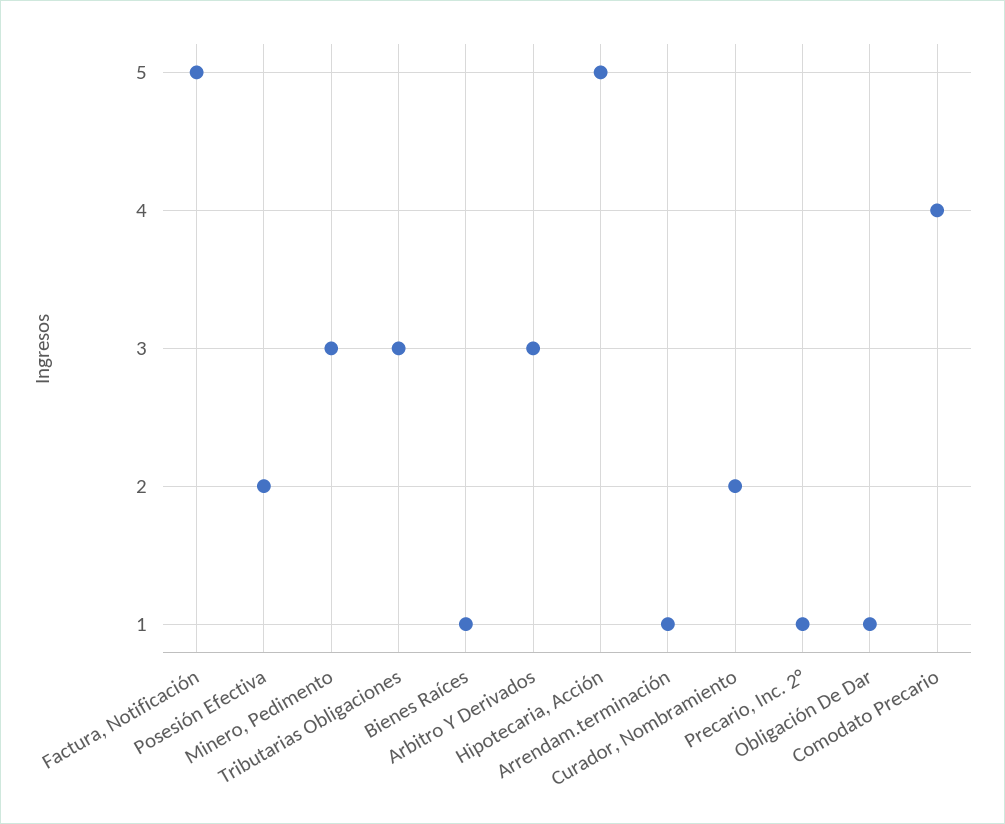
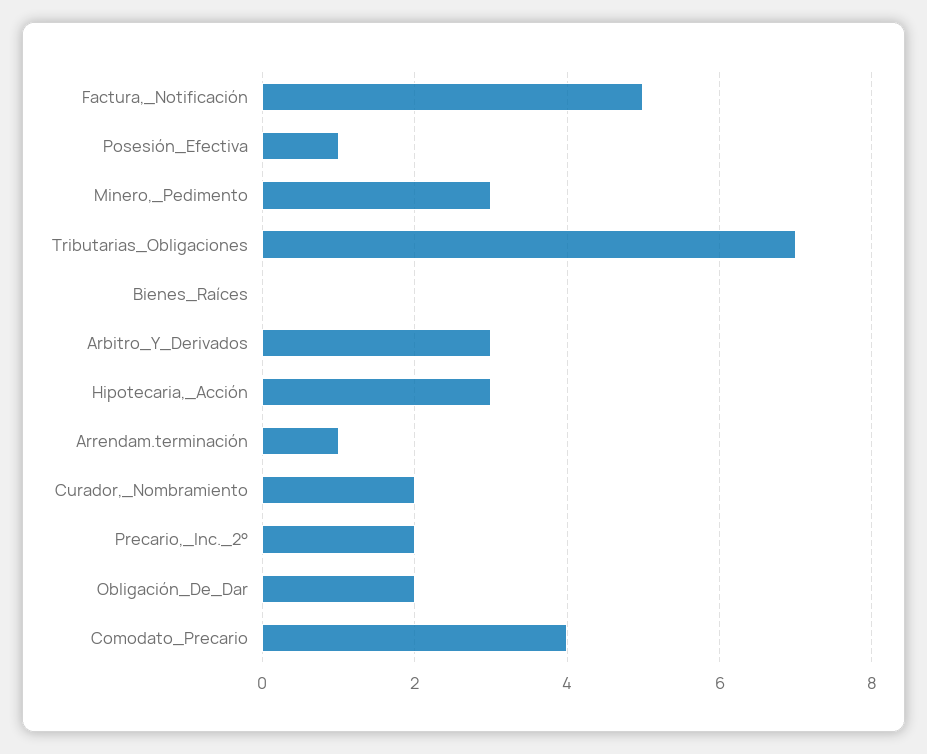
Posesión Efectiva: 2 -> 1
Tributarias Obligaciones: 3 -> 7
Bienes Raíces: 1 -> 0
Hipotecaria, Acción: 5 -> 3
Precario, Inc. 2°: 1 -> 2
Obligación De Dar: 1 -> 2

